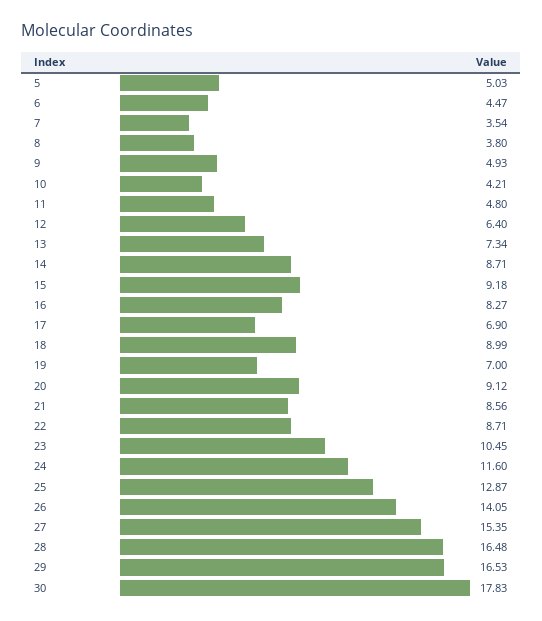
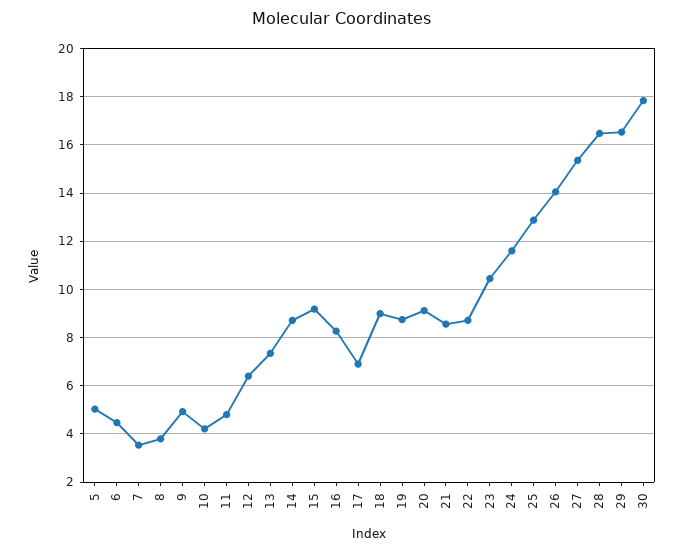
19: 7 -> 8.75

